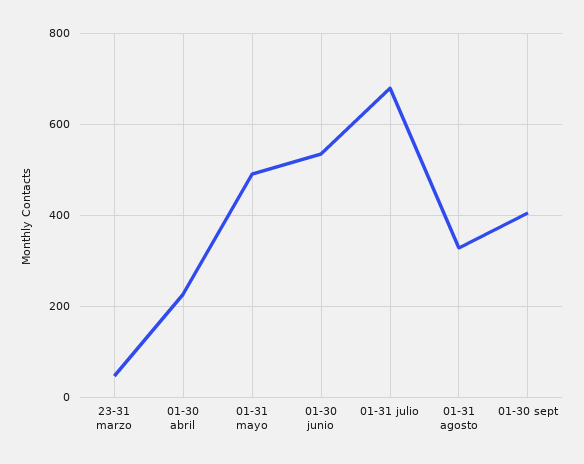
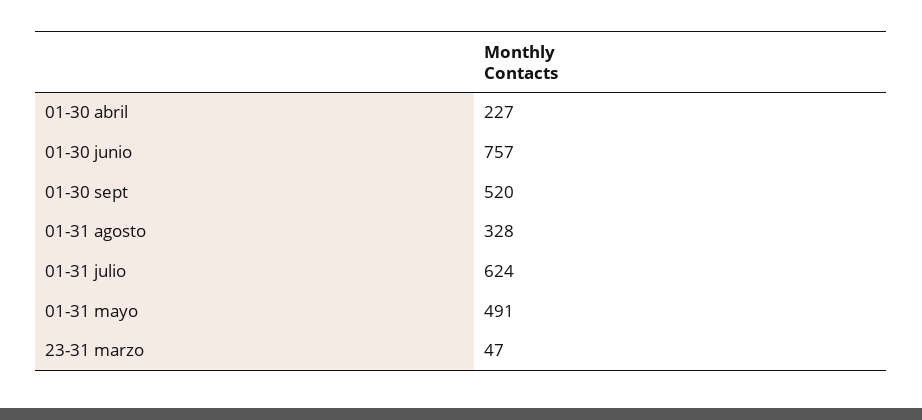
01-30 junio: 540 -> 757
01-31 julio: 680 -> 624
01-30 sept: 400 -> 520

